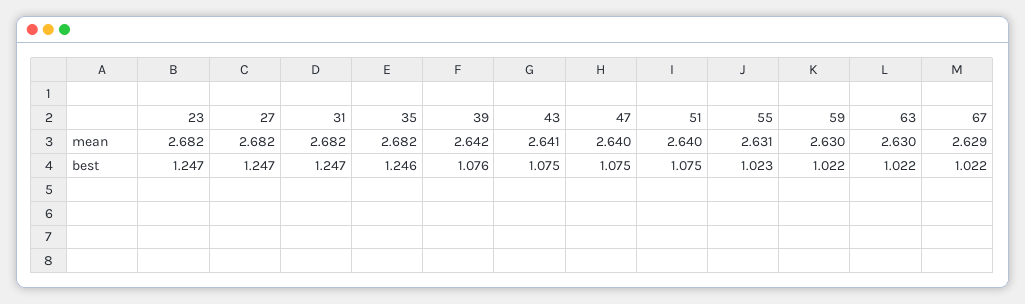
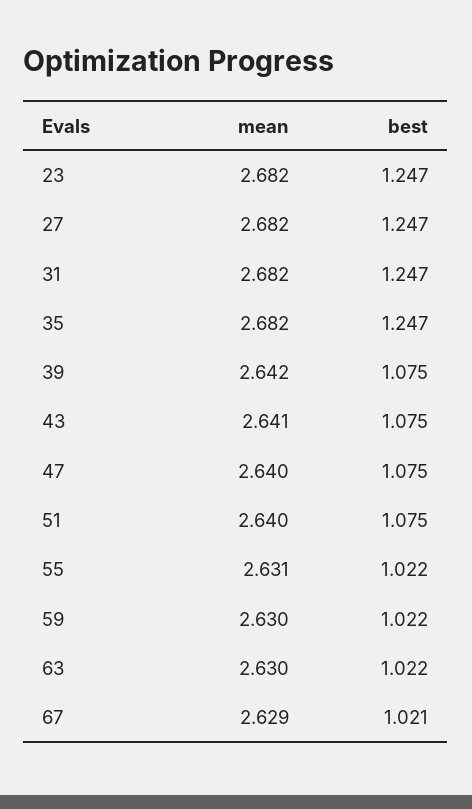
35, best: 1.246 -> 1.247
39, best: 1.076 -> 1.075
55, best: 1.023 -> 1.022
67, best: 1.022 -> 1.021

